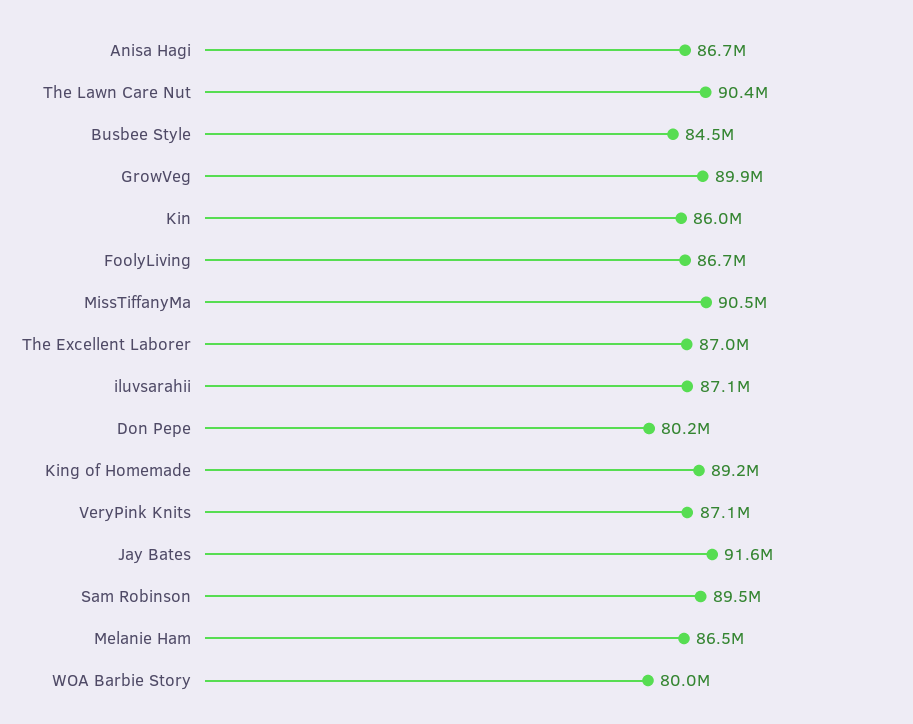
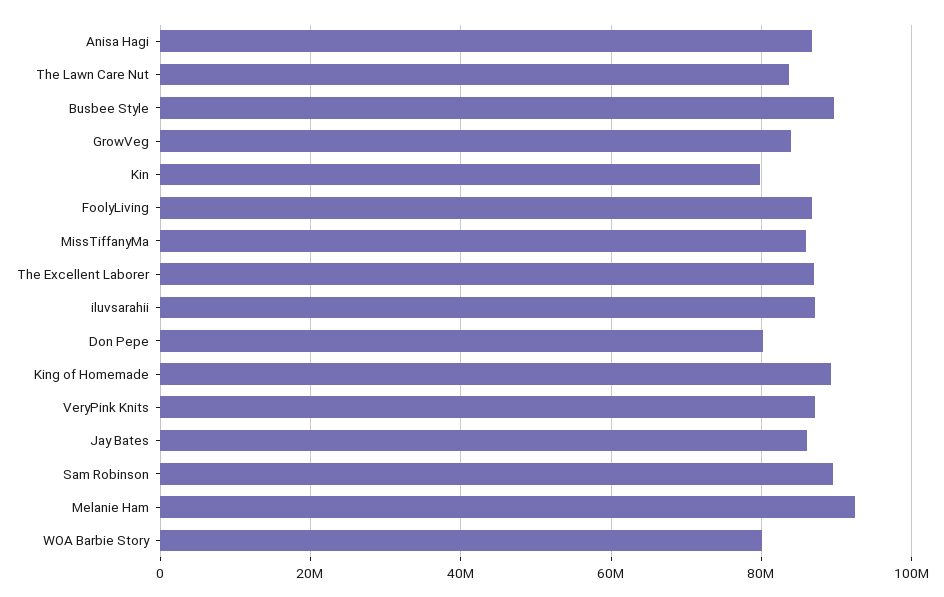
The Lawn Care Nut: 90400000 -> 84000000
Busbee Style: 84500000 -> 90000000
GrowVeg: 89900000 -> 84000000
Kin: 86000000 -> 80000000
MissTiffanyMa: 90500000 -> 86000000
Jay Bates: 91600000 -> 86000000
Melanie Ham: 86500000 -> 92000000

